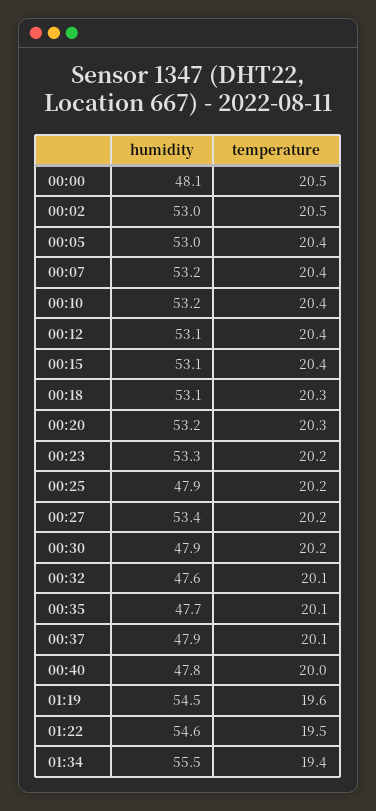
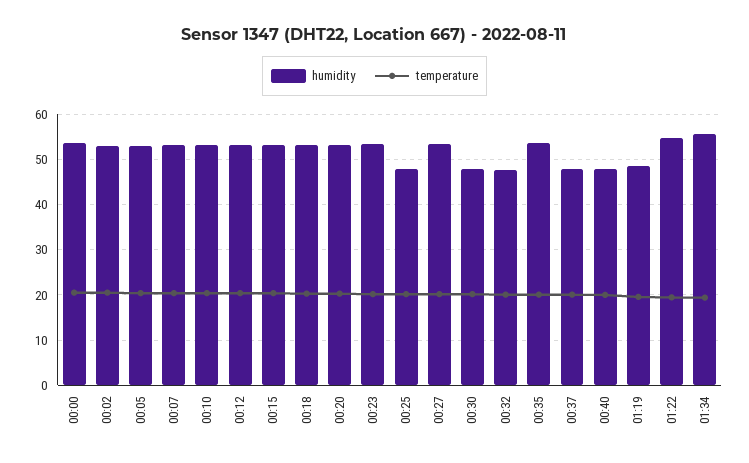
humidity, 00:00: 48.1 -> 54
humidity, 00:35: 47.7 -> 54
humidity, 01:19: 54.5 -> 48

